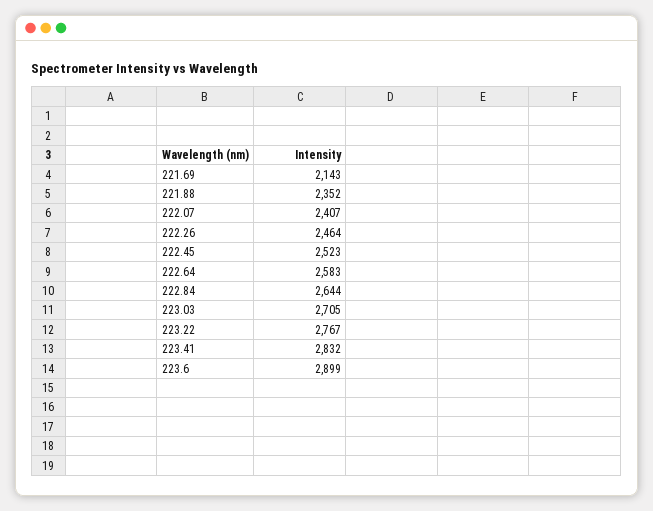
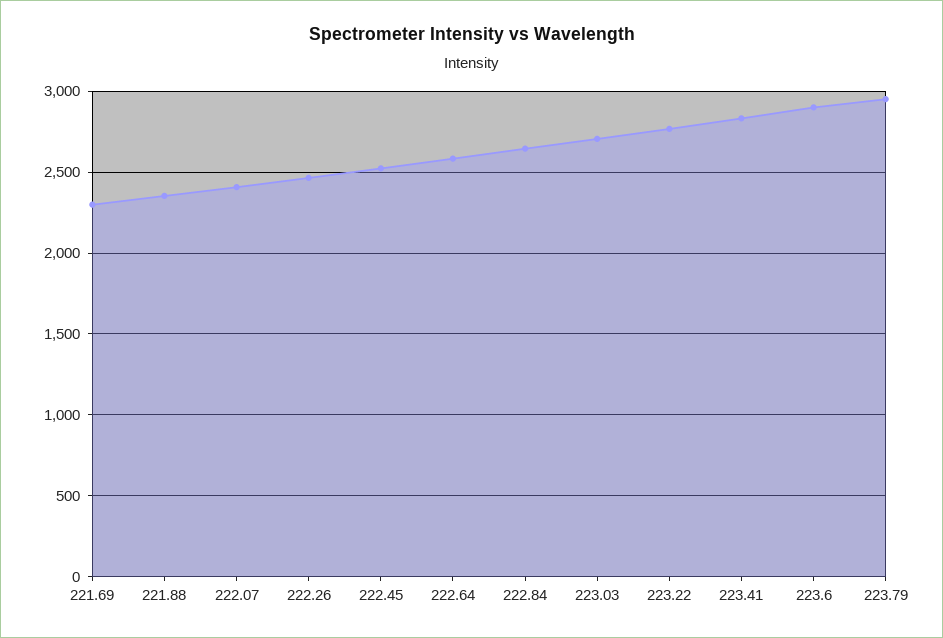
221.69: 2143 -> 2300
223.79: none -> 2950

